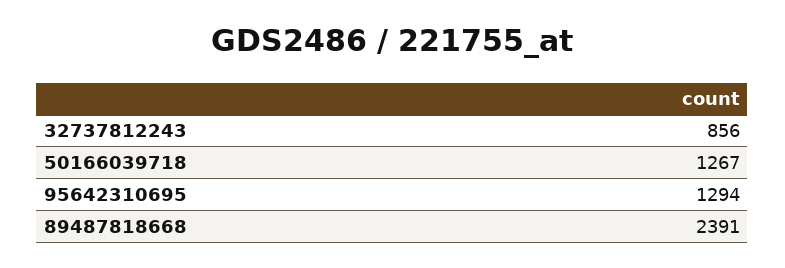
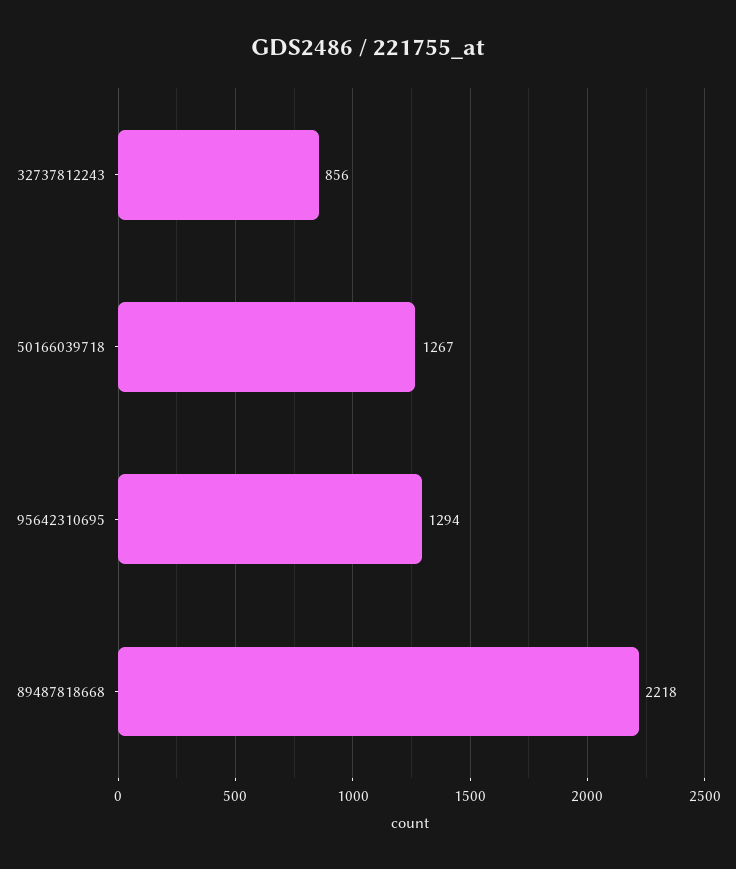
89487818668: 2391 -> 2218

